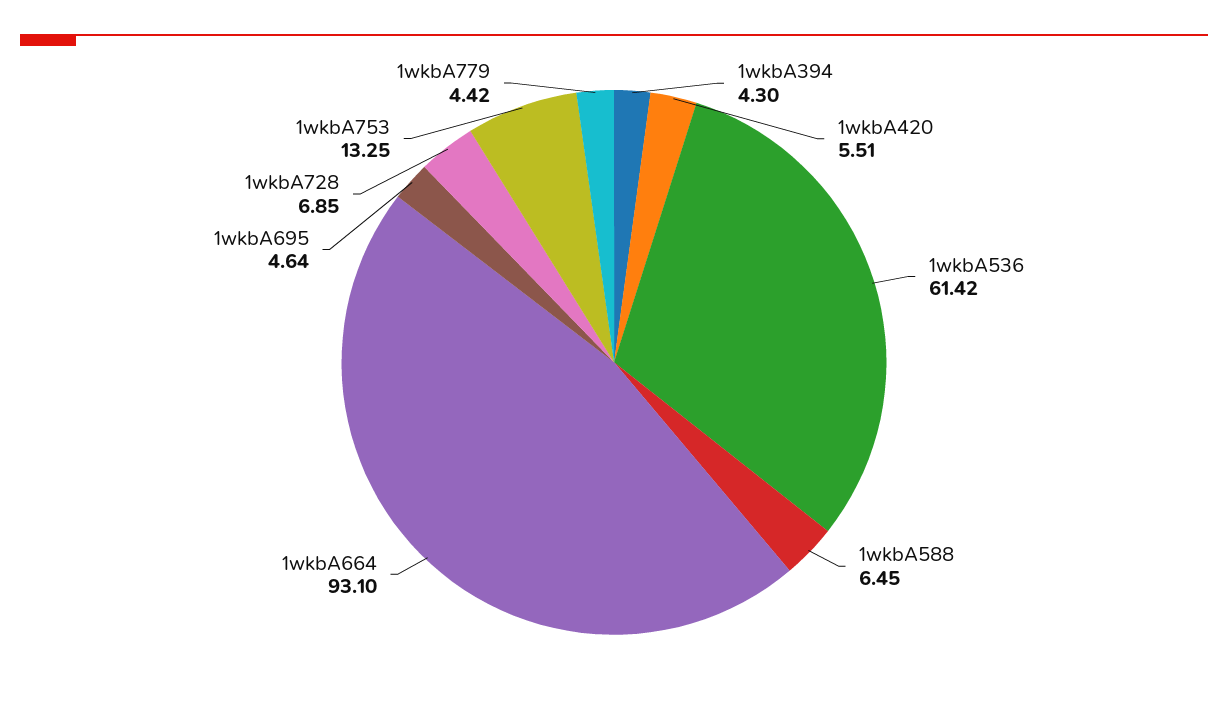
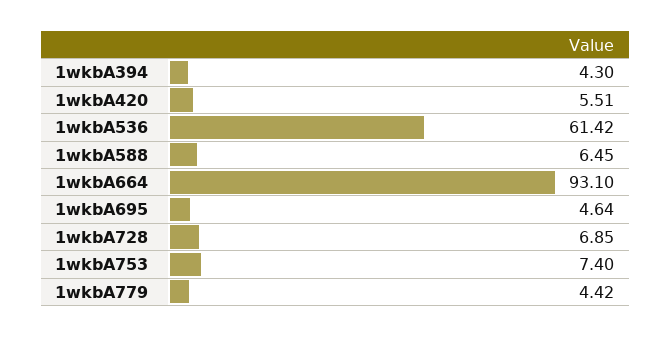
1wkbA753: 13.25 -> 7.4

